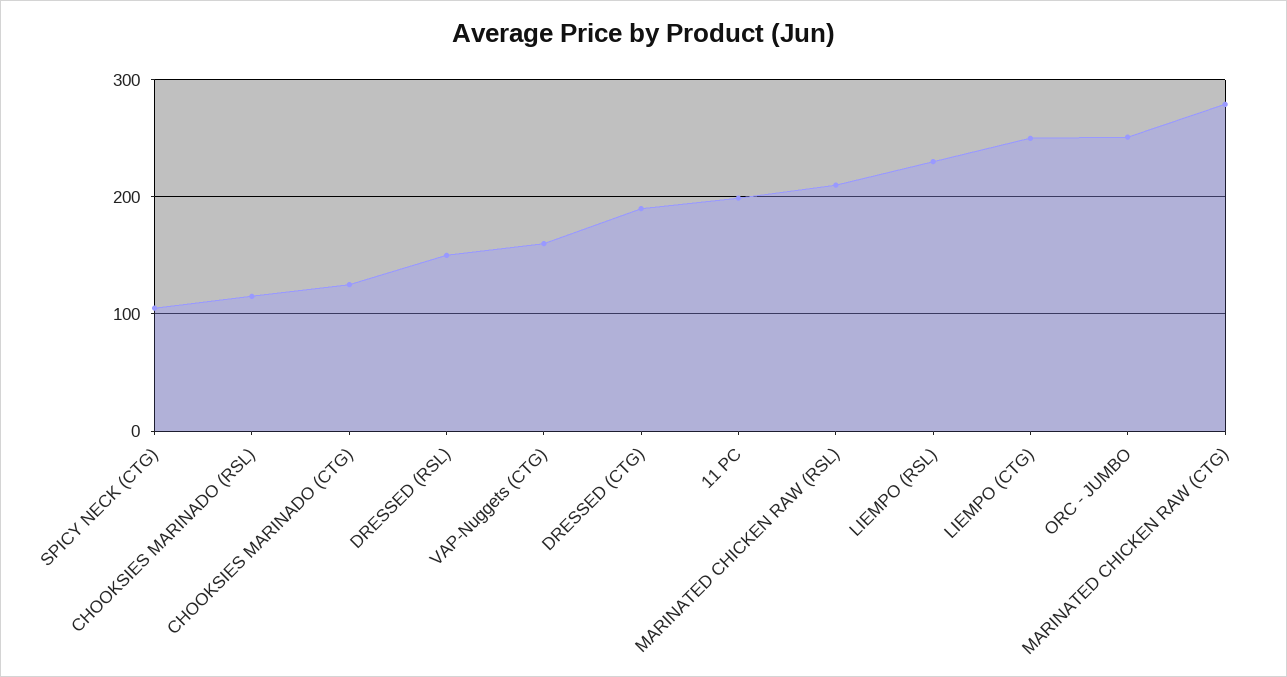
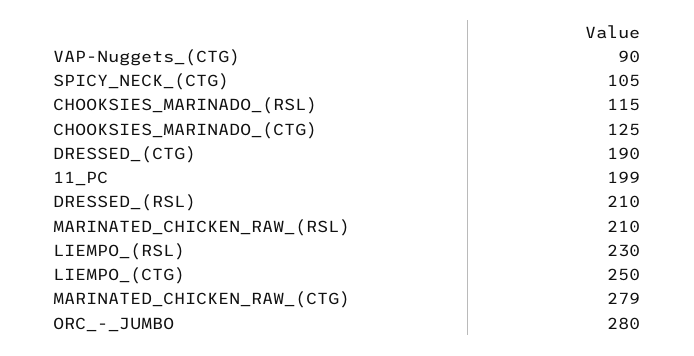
DRESSED (RSL): 150 -> 210
VAP-Nuggets (CTG): 160 -> 90
ORC - JUMBO: 250 -> 280

